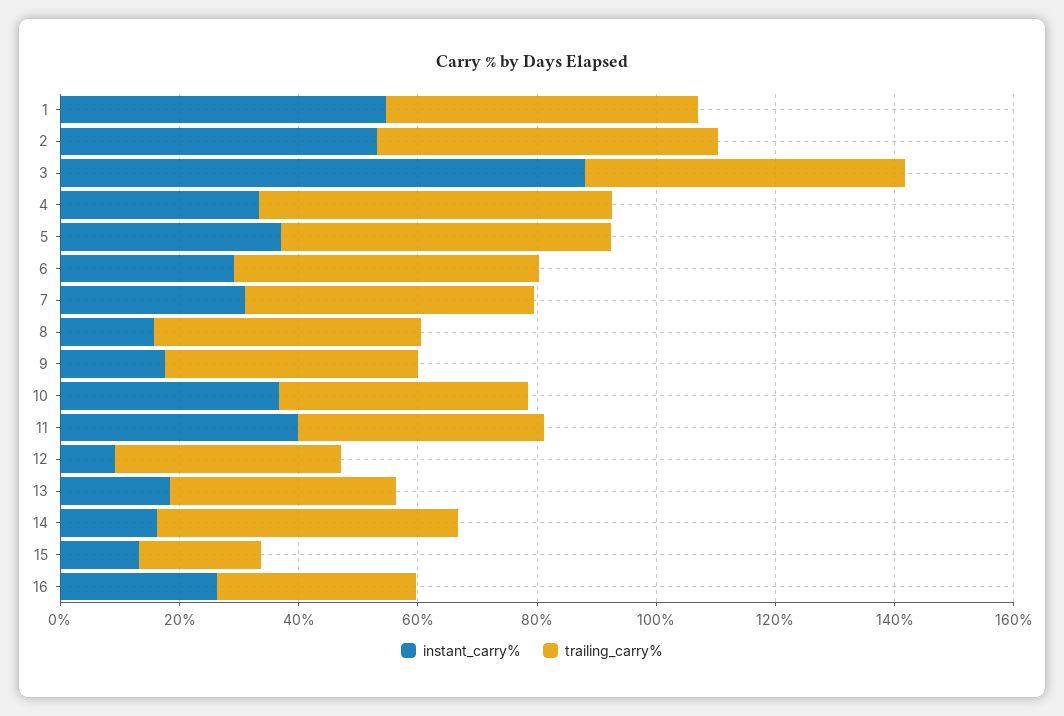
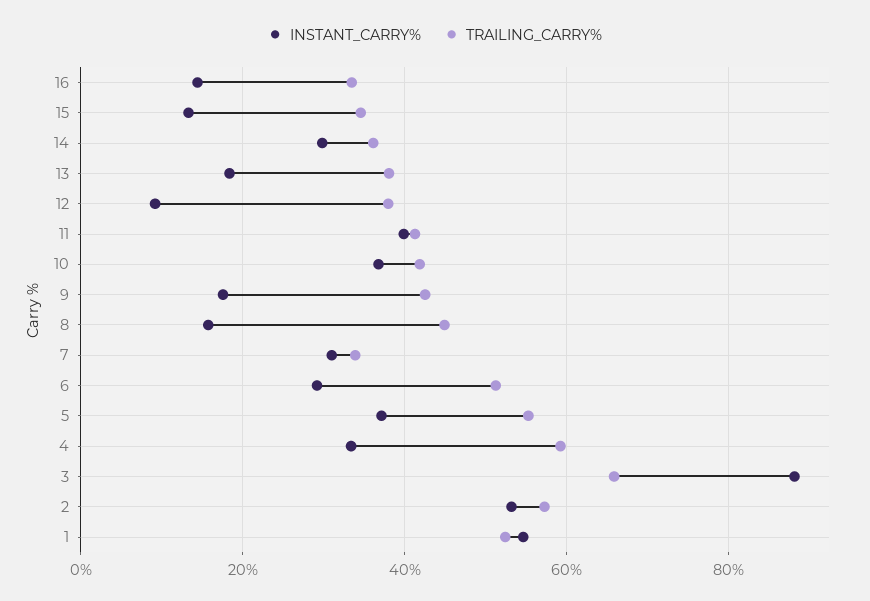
trailing_carry%, 3: 55 -> 66
trailing_carry%, 7: 50 -> 34
instant_carry%, 14: 15 -> 30
trailing_carry%, 14: 50 -> 36
trailing_carry%, 15: 20 -> 34
instant_carry%, 16: 25 -> 14

